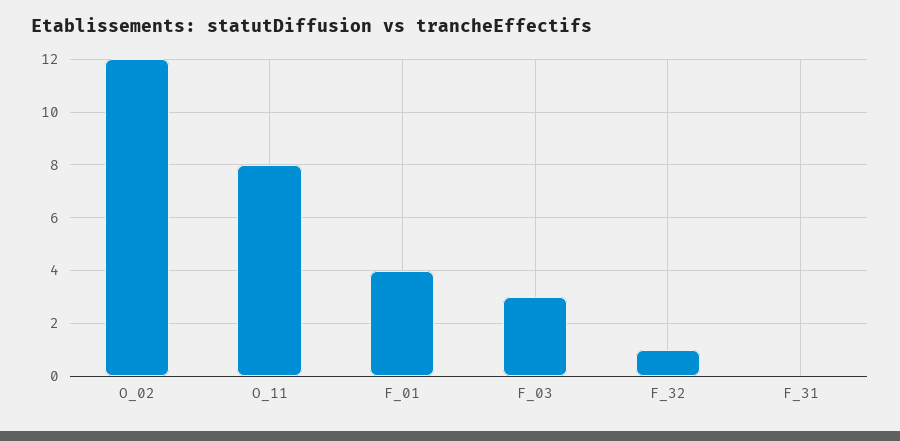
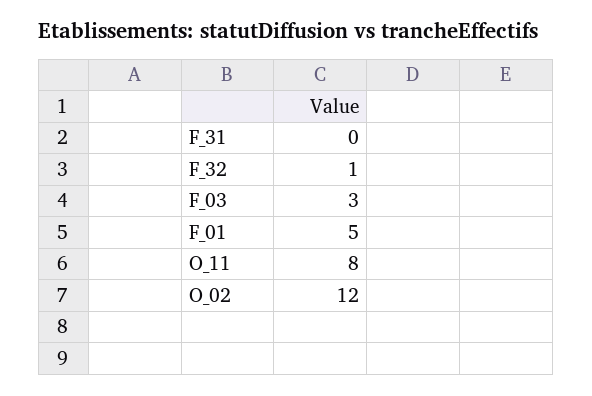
F_01: 4 -> 5

